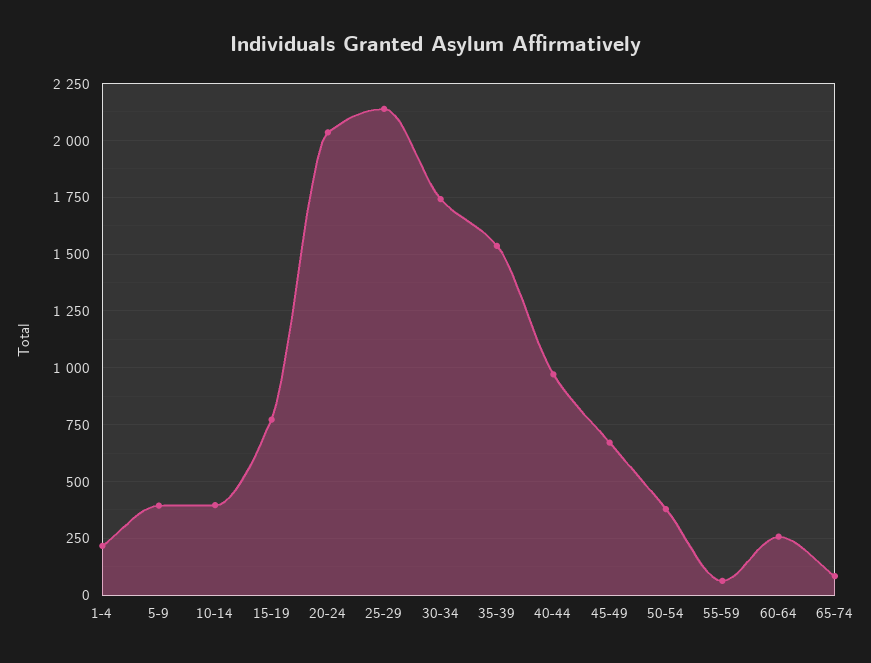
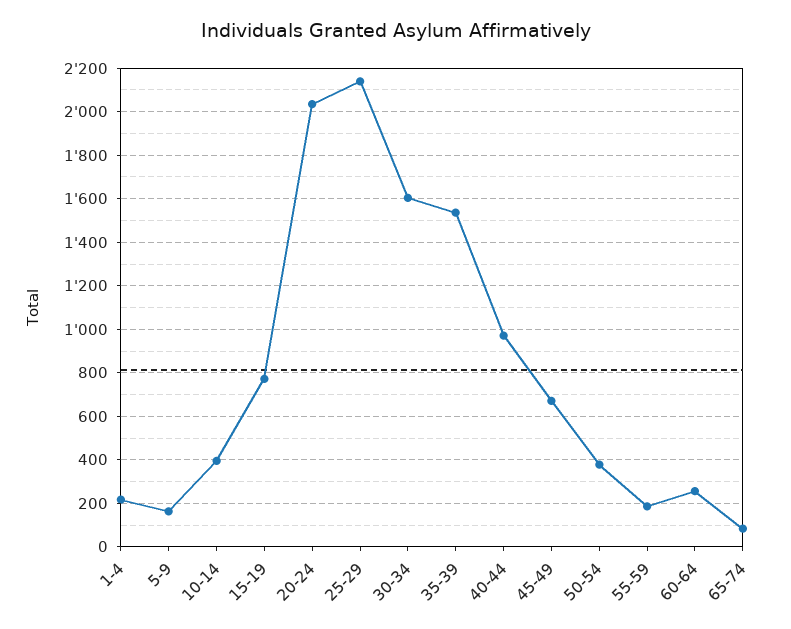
5-9: 400 -> 150
30-34: 1750 -> 1600
55-59: 50 -> 200

